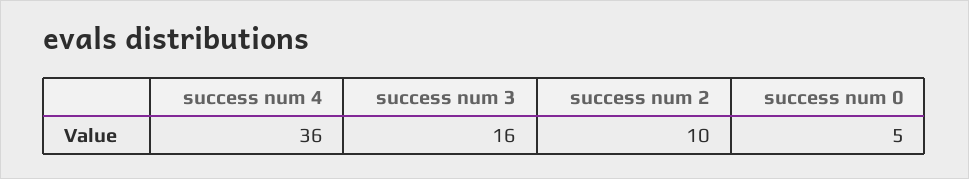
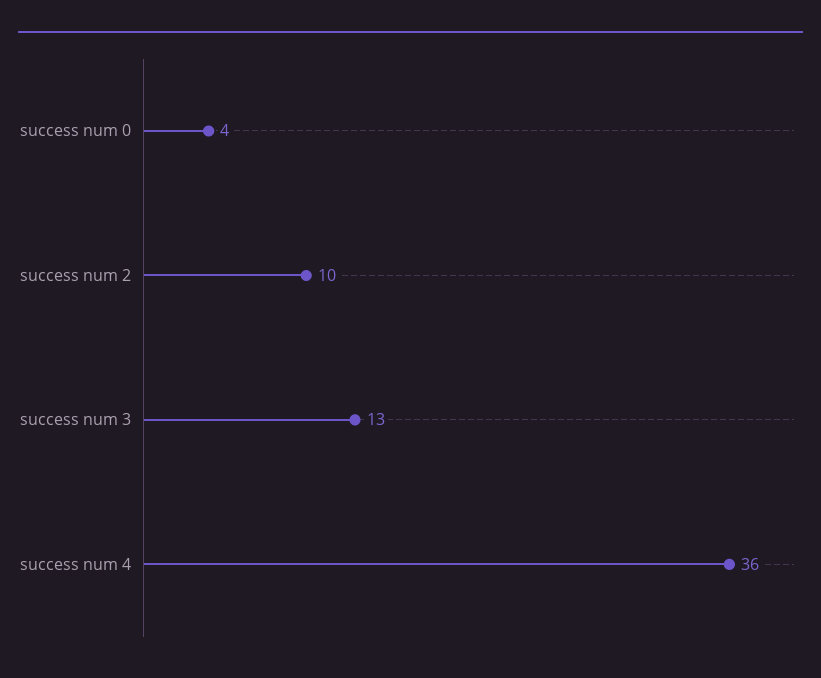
success num 3: 16 -> 13
success num 0: 5 -> 4

